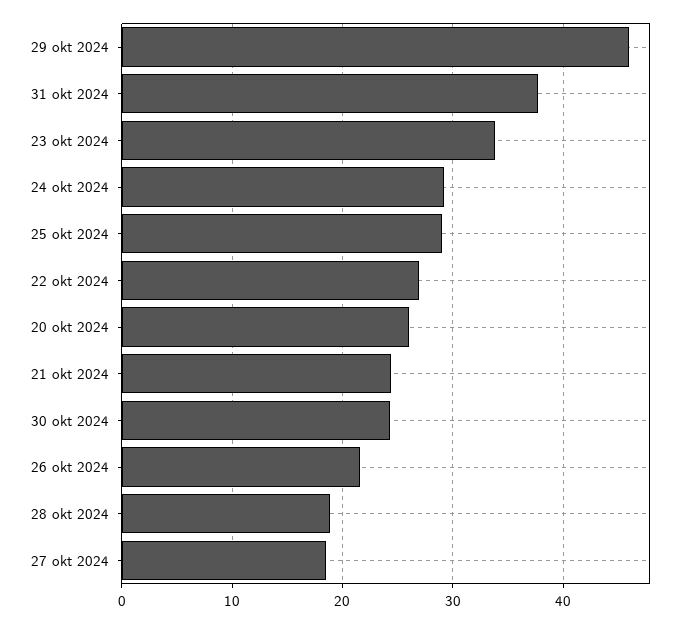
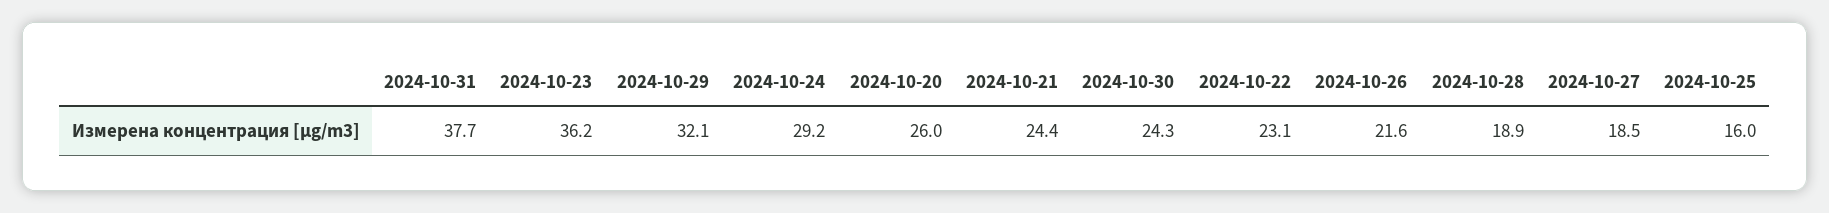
29 okt 2024: 46 -> 32.1
23 okt 2024: 34 -> 36.2
25 okt 2024: 29 -> 16
22 okt 2024: 27 -> 23.1

